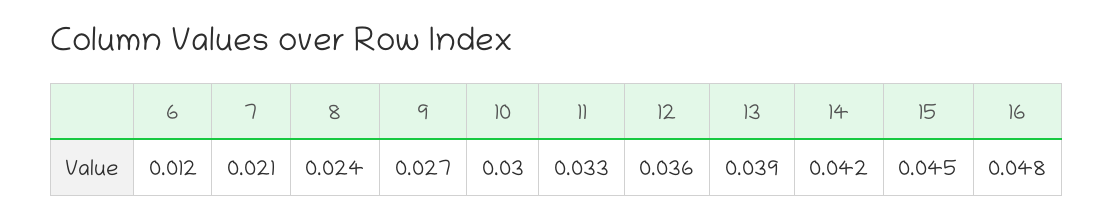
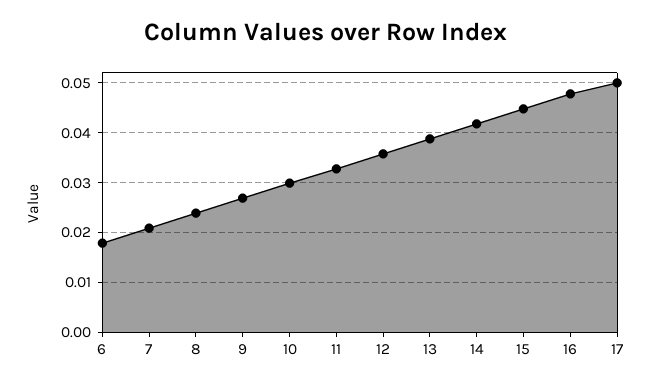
6: 0.012 -> 0.018
17: none -> 0.05

